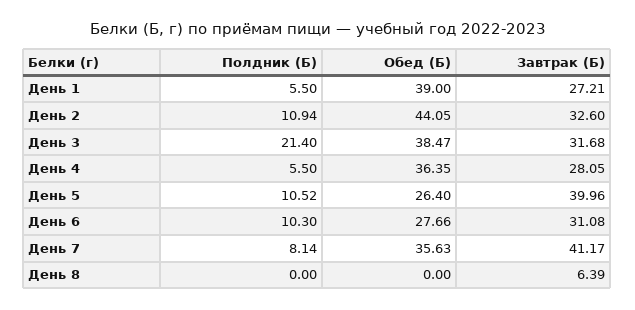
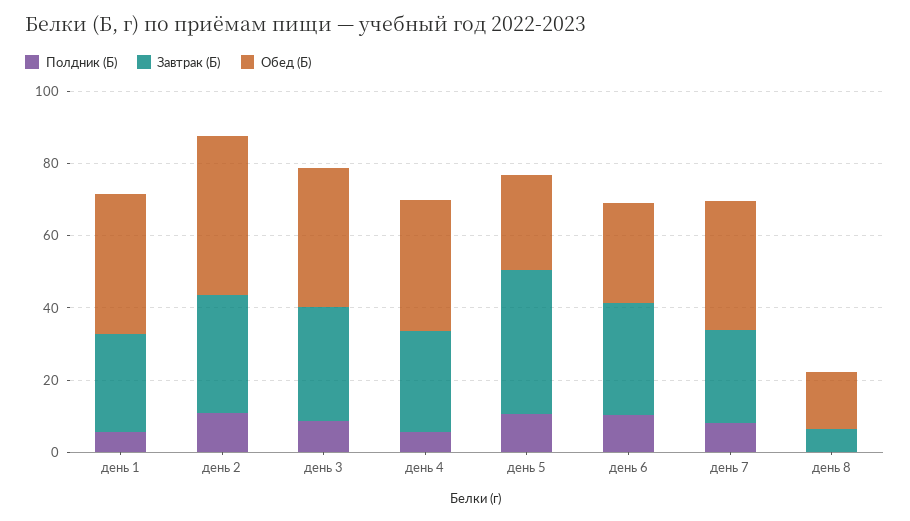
Полдник (Б), День 3: 21.4 -> 10
Завтрак (Б), День 7: 41.17 -> 25
Обед (Б), День 8: 0 -> 15

